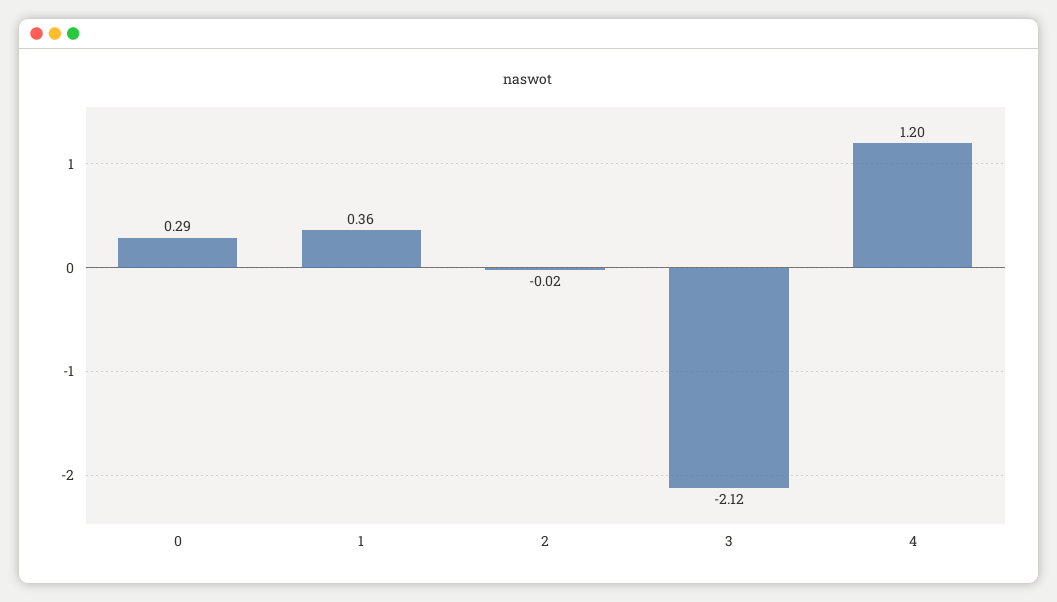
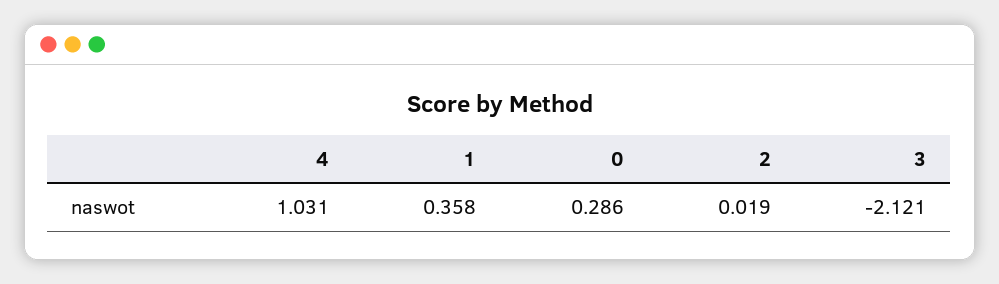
2: -0.02 -> 0.019
4: 1.2 -> 1.031

